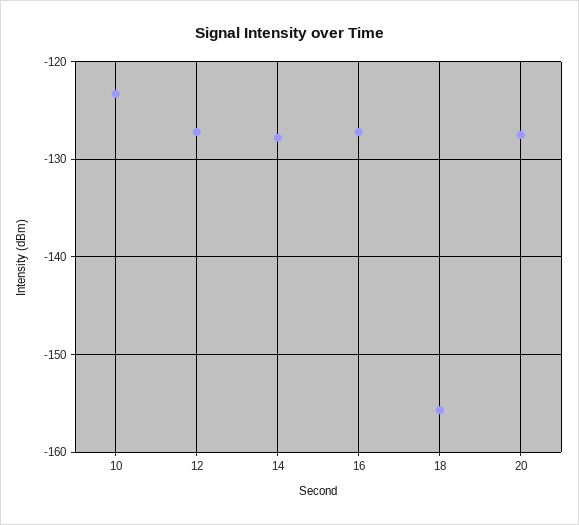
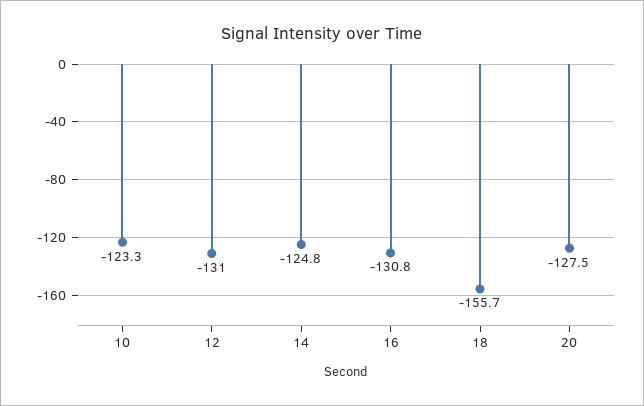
12: -127 -> -131
14: -128 -> -124.8
16: -127 -> -130.8

